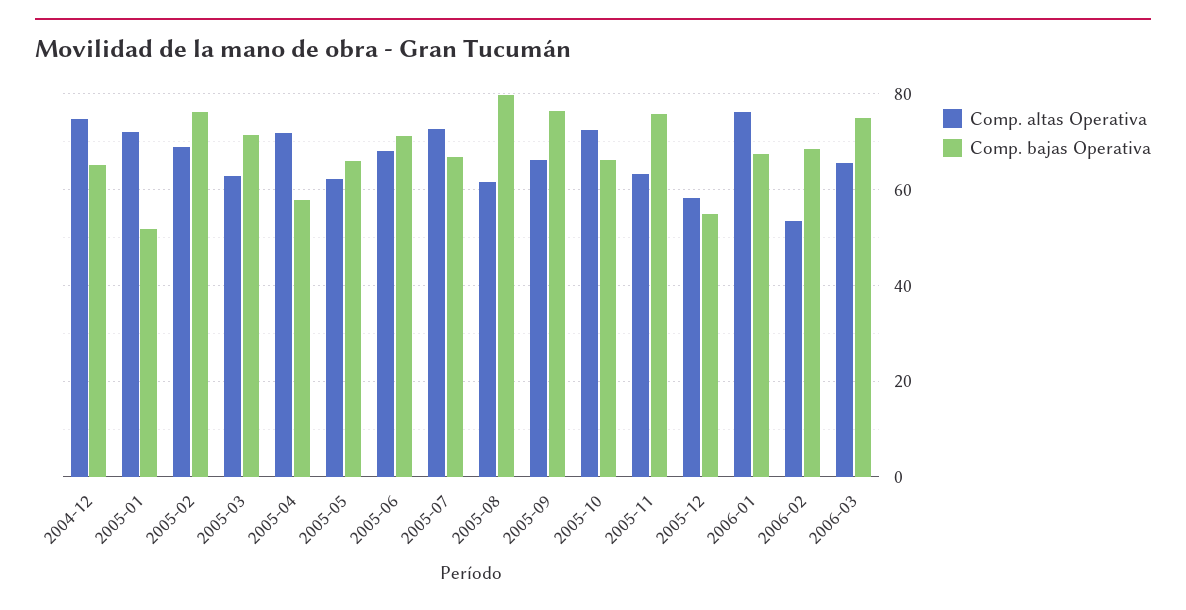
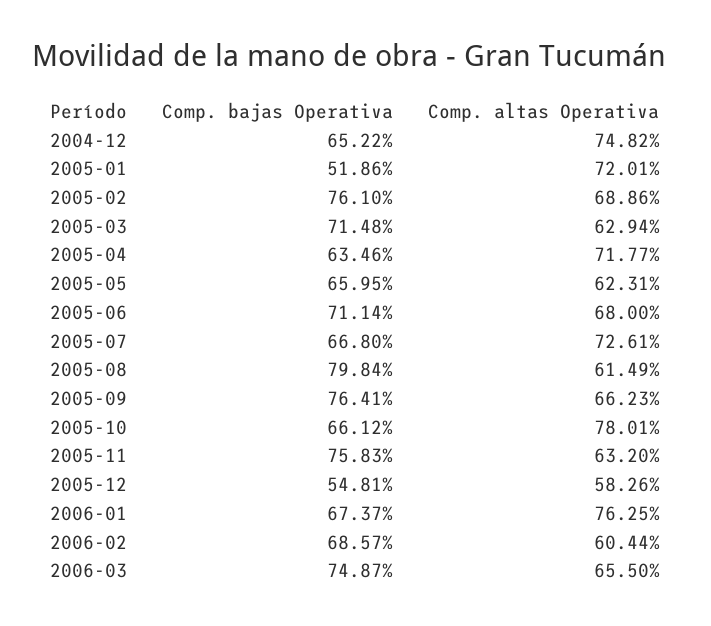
Comp. bajas Operativa, 2005-04: 58 -> 63.46
Comp. altas Operativa, 2005-10: 72 -> 78.01
Comp. altas Operativa, 2006-02: 54 -> 60.44

